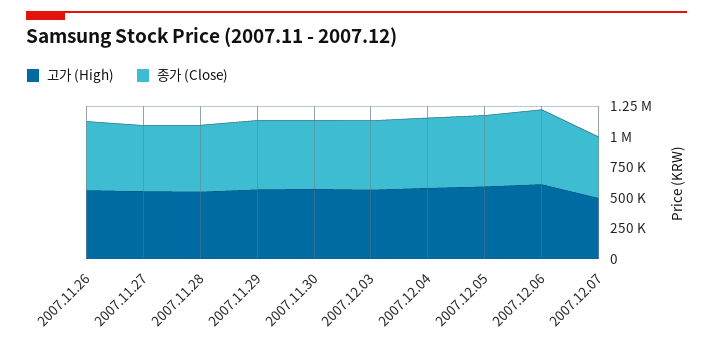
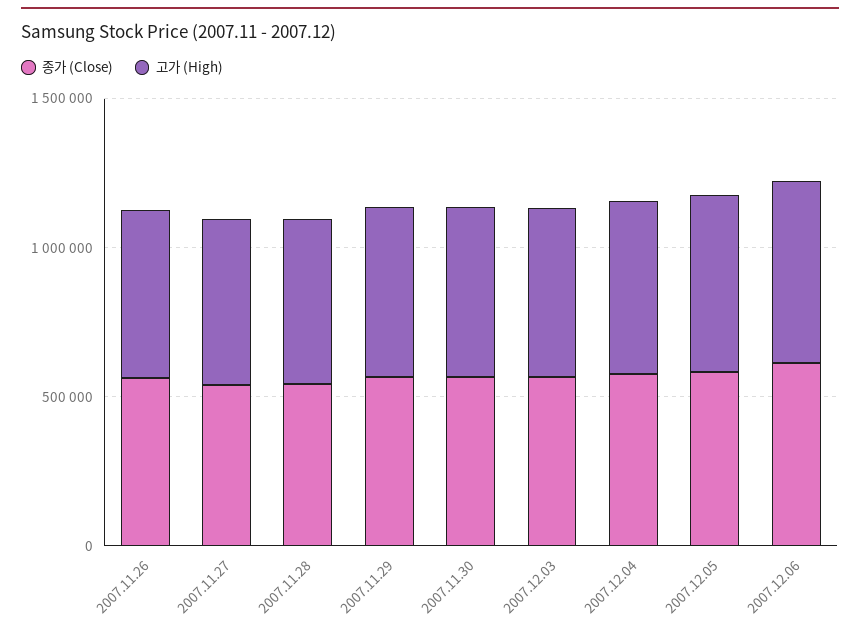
고가 (High), 2007.12.07: 500000 -> none
종가 (Close), 2007.12.07: 500000 -> none

